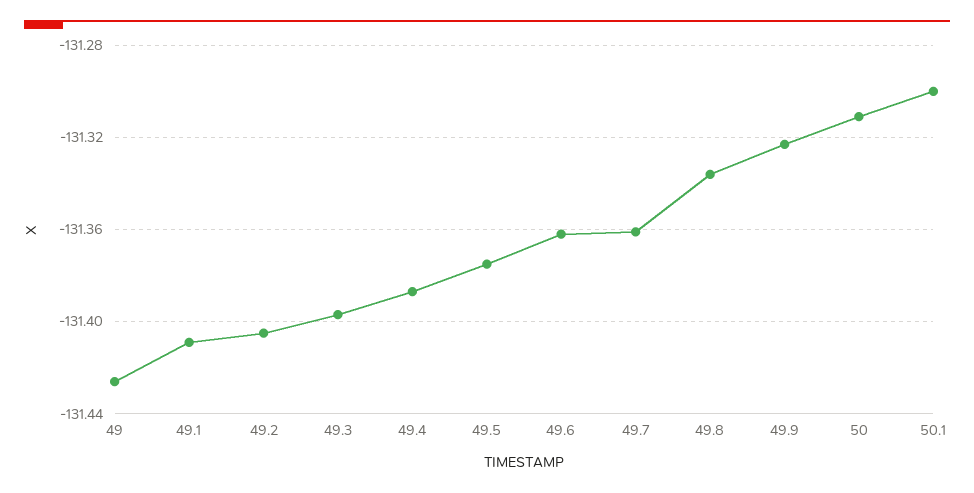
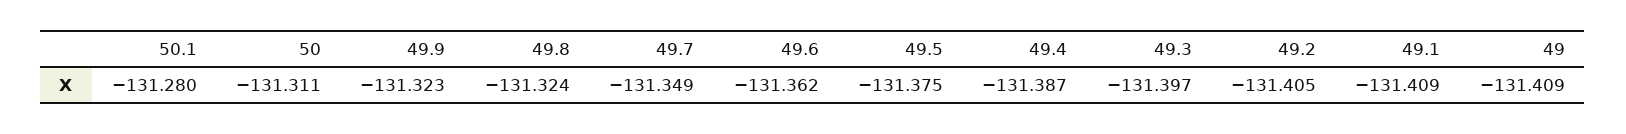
49: -131.425 -> -131.409
49.7: -131.36 -> -131.349
49.8: -131.335 -> -131.324
50.1: -131.3 -> -131.28

